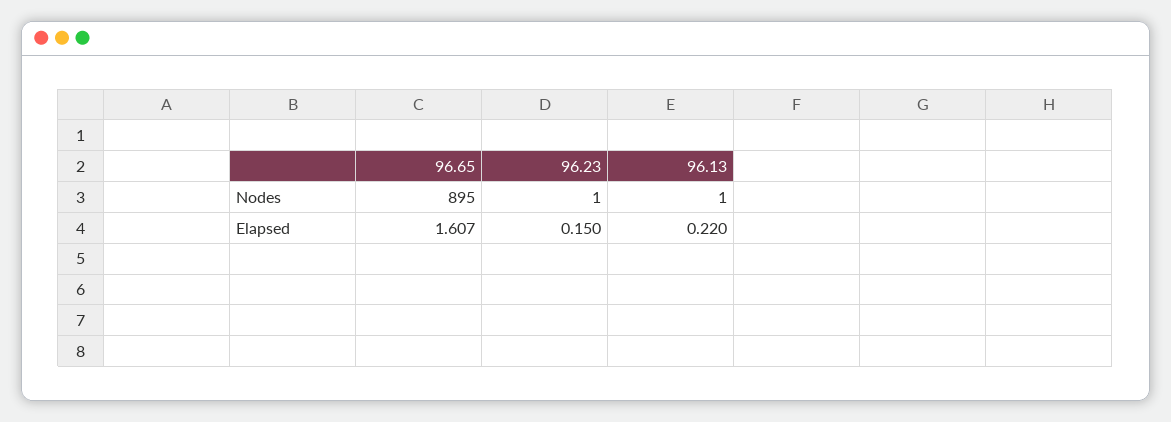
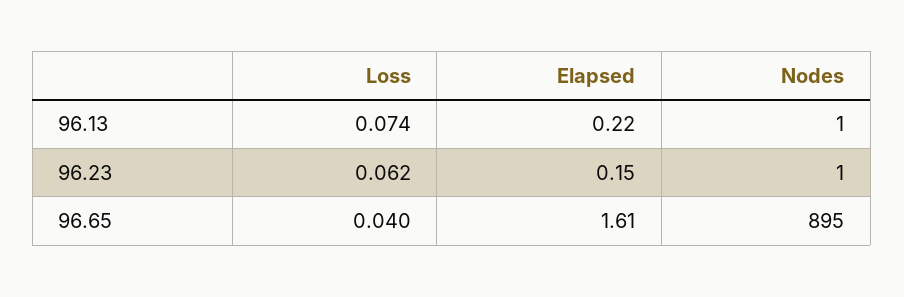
96.13, Loss: none -> 0.074
96.23, Loss: none -> 0.062
96.65, Loss: none -> 0.04

